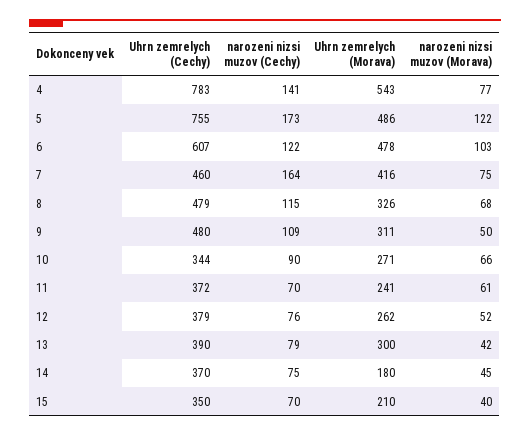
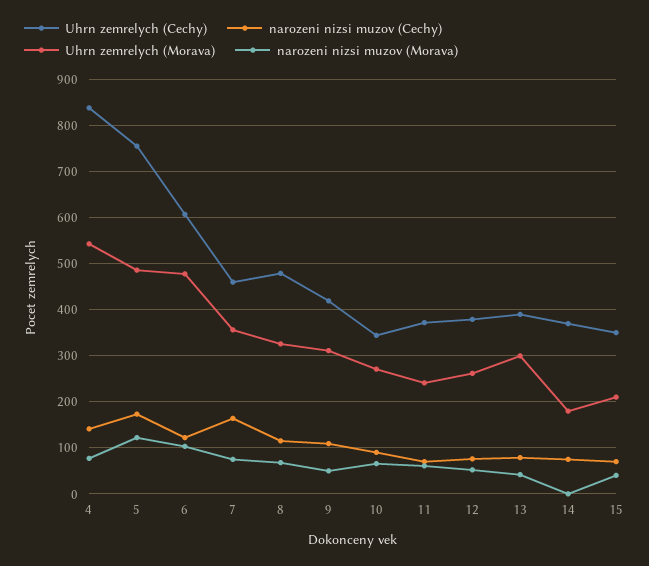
Uhrn zemrelych (Cechy), 4: 783 -> 840
Uhrn zemrelych (Morava), 7: 416 -> 360
Uhrn zemrelych (Cechy), 9: 480 -> 420
narozeni nizsi muzov (Morava), 14: 45 -> 0

